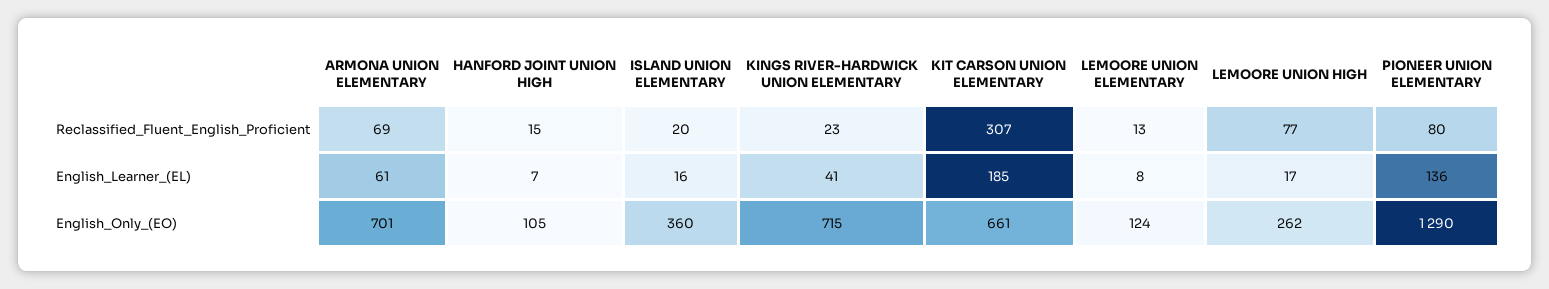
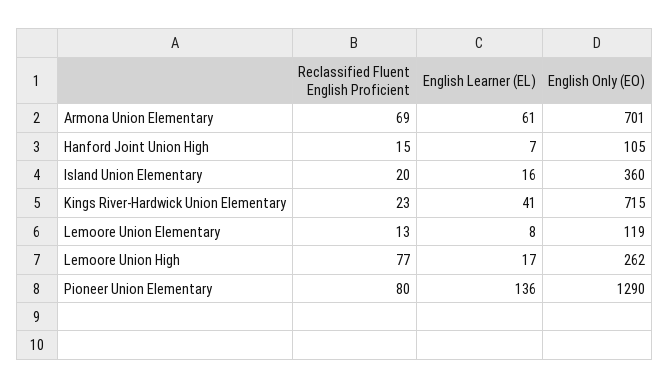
KIT CARSON UNION ELEMENTARY, Reclassified_Fluent_English_Proficient: 307 -> none
KIT CARSON UNION ELEMENTARY, English_Learner_(EL): 185 -> none
KIT CARSON UNION ELEMENTARY, English_Only_(EO): 661 -> none
LEMOORE UNION ELEMENTARY, English_Only_(EO): 124 -> 119

